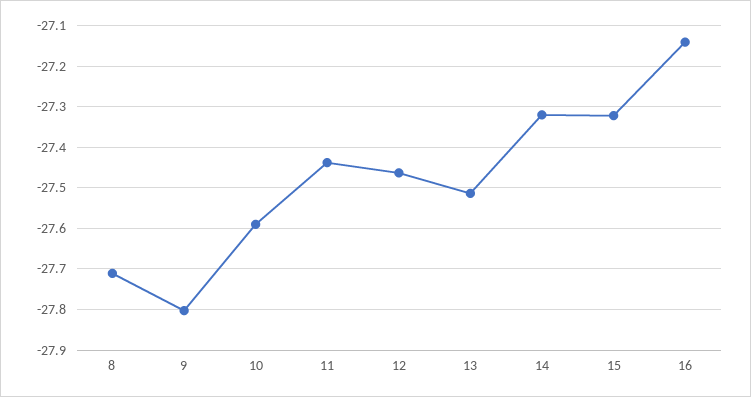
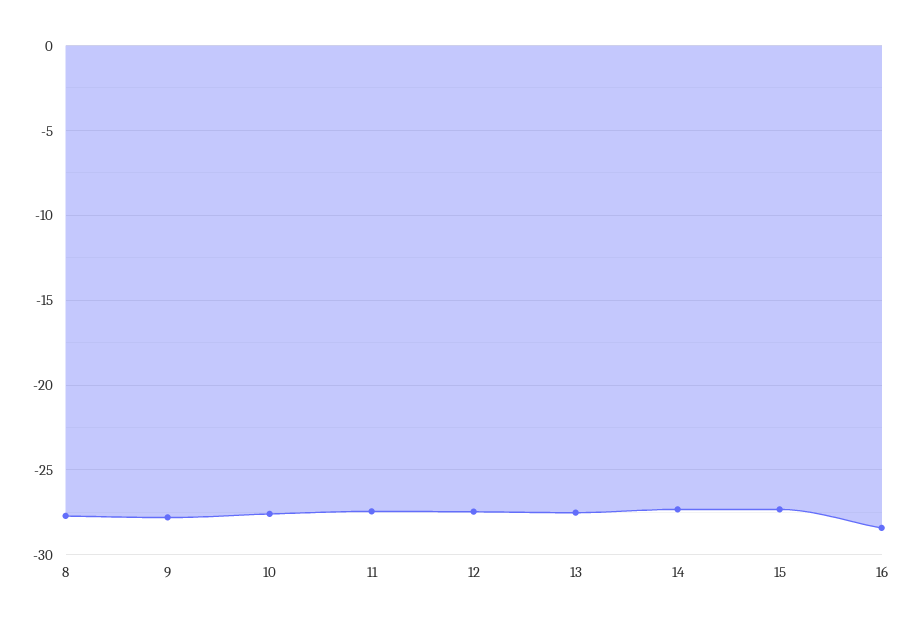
16: -27.14 -> -28.5

